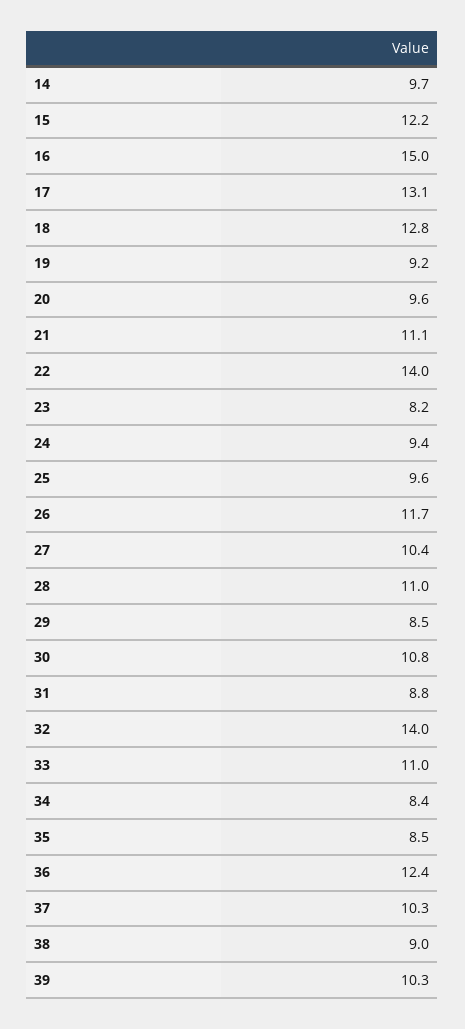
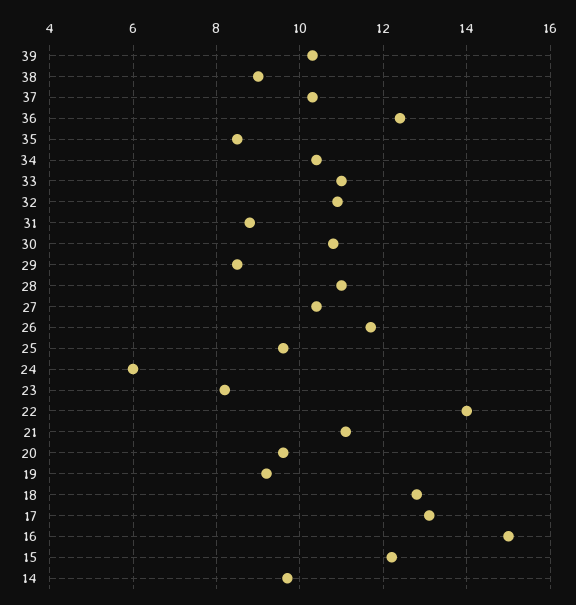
24: 9.4 -> 6
32: 14 -> 11
34: 8.4 -> 10.5

